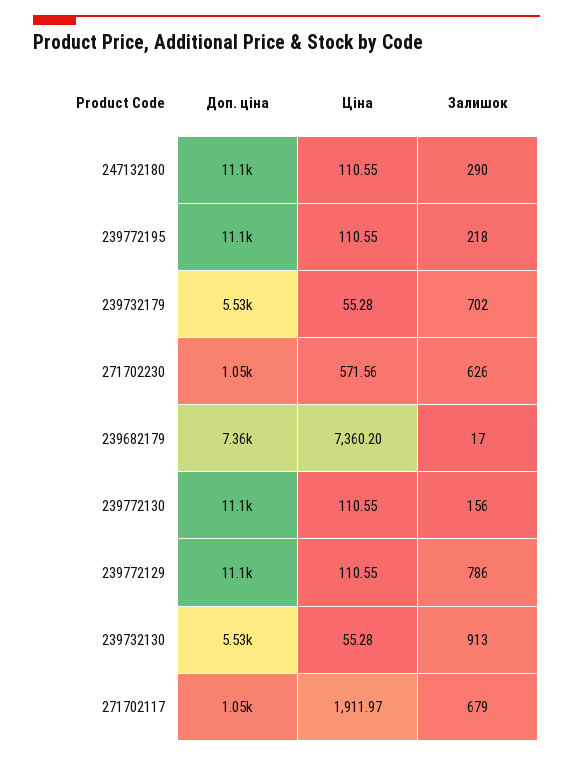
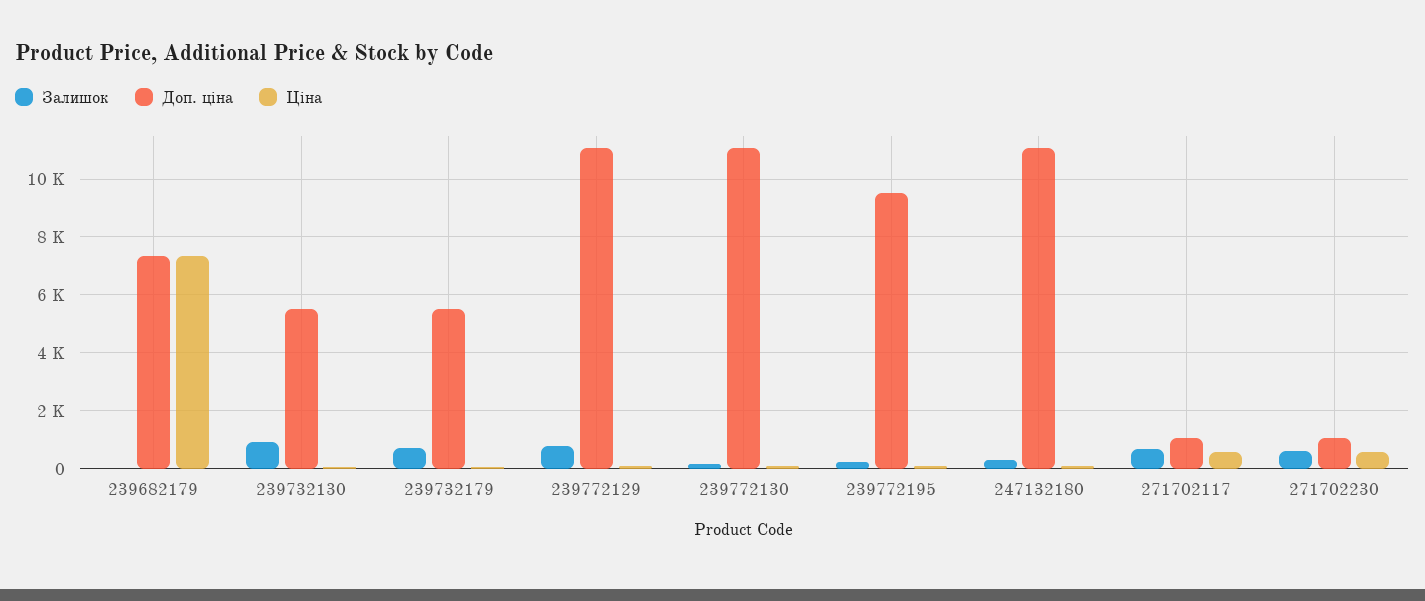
Доп. ціна, 239772195: 11100 -> 9500
Ціна, 271702117: 1911.97 -> 500

